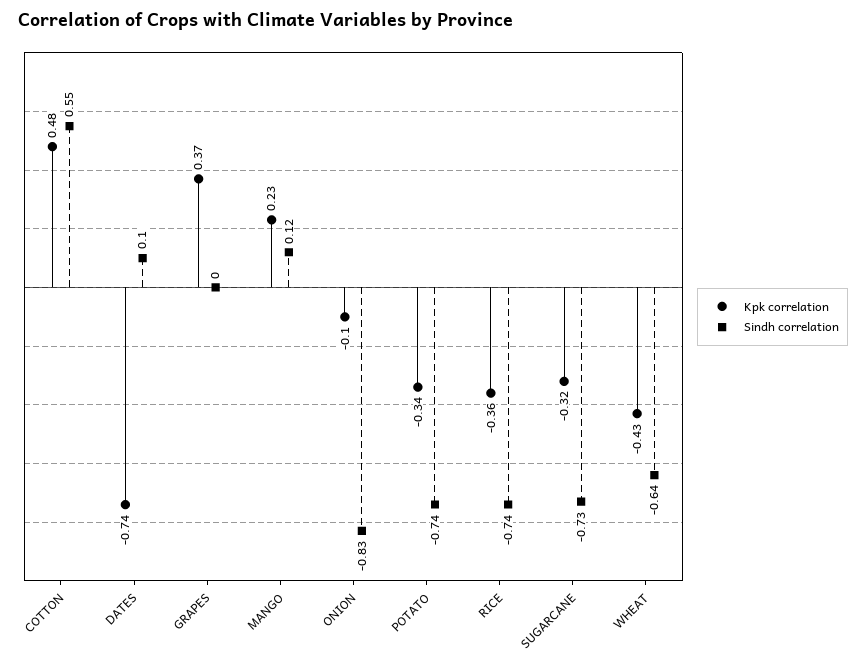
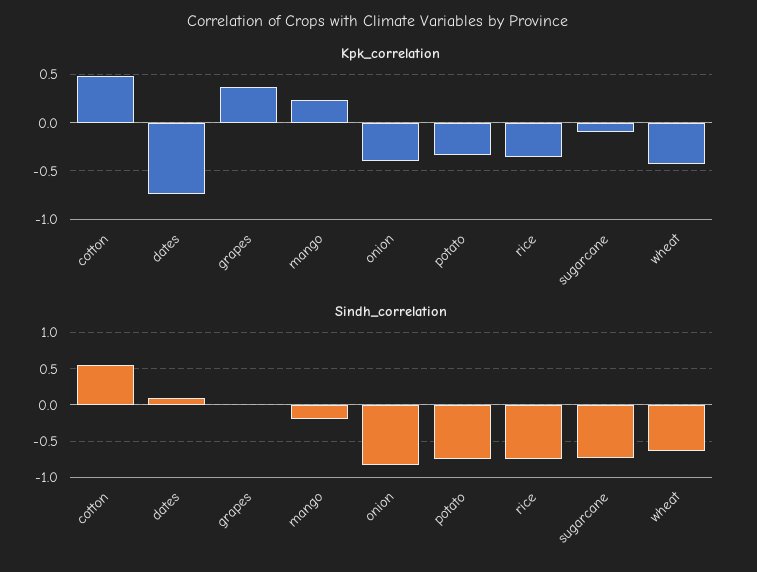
Sindh correlation, MANGO: 0.12 -> -0.2
Kpk correlation, ONION: -0.1 -> -0.4
Kpk correlation, SUGARCANE: -0.32 -> -0.1

